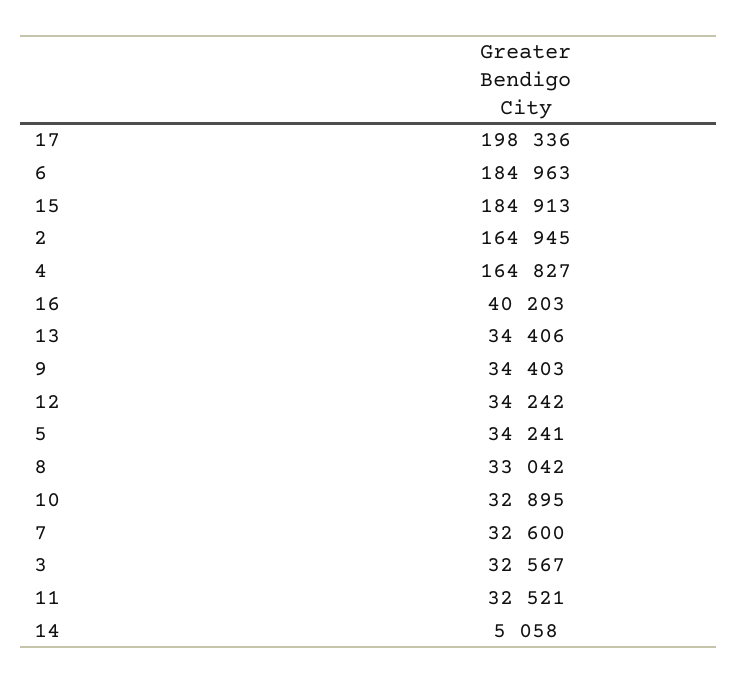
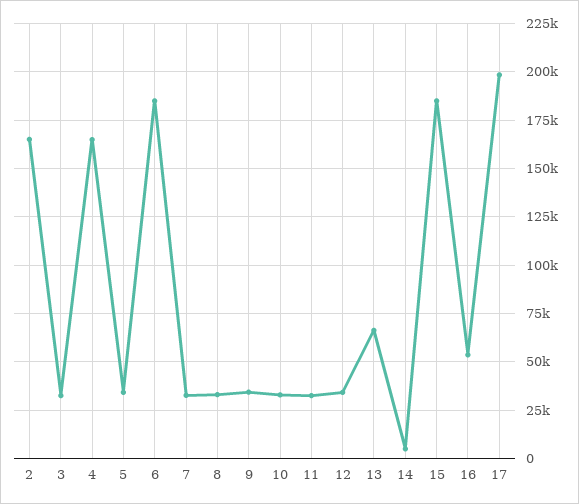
16: 40203 -> 55000
13: 34406 -> 65000

